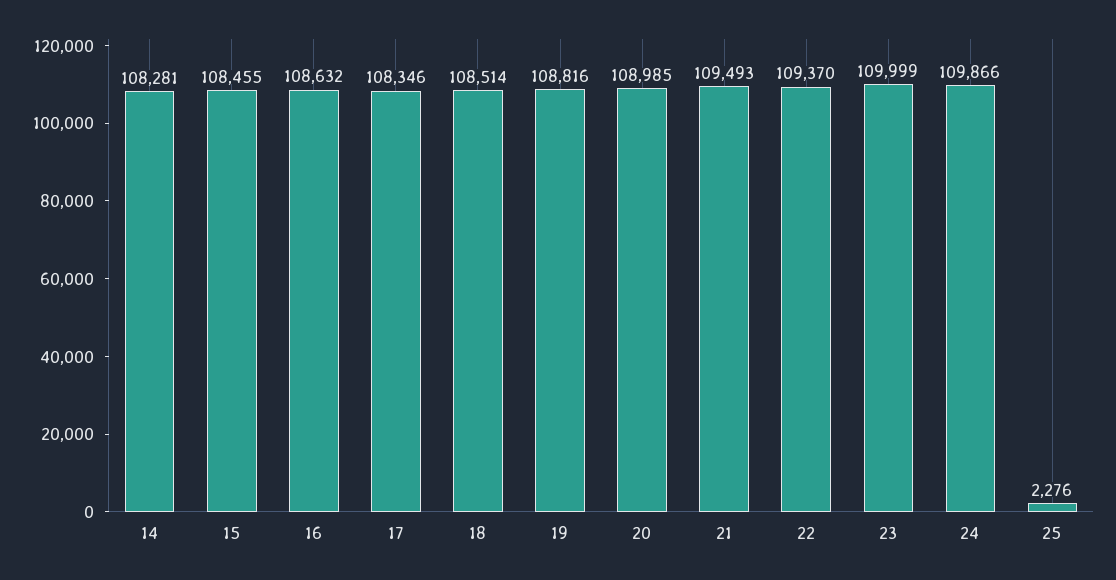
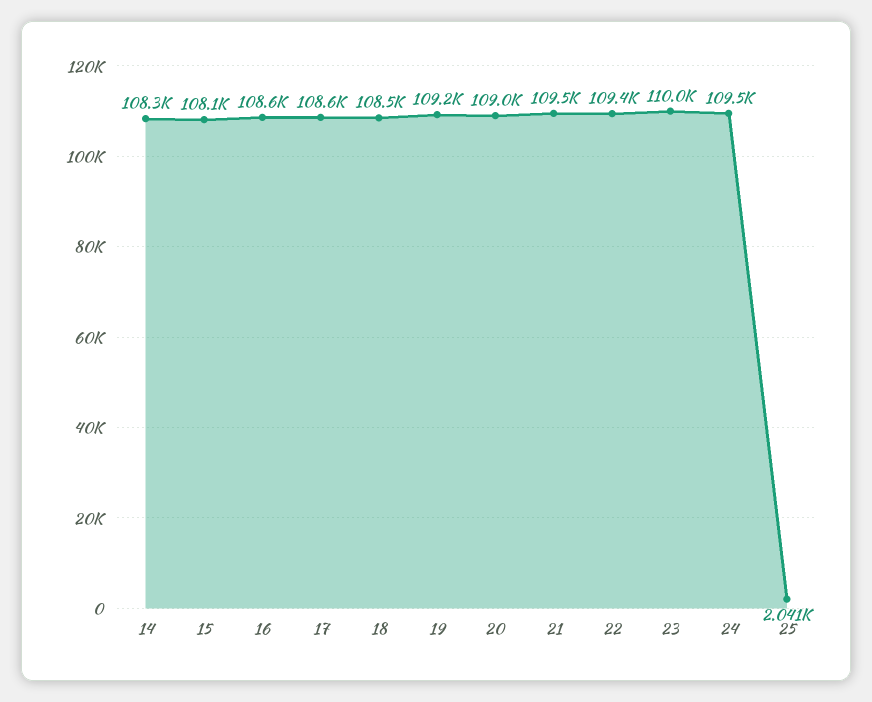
15: 108455 -> 108100
17: 108346 -> 108600
19: 108816 -> 109200
24: 109866 -> 109500
25: 2276 -> 2041

